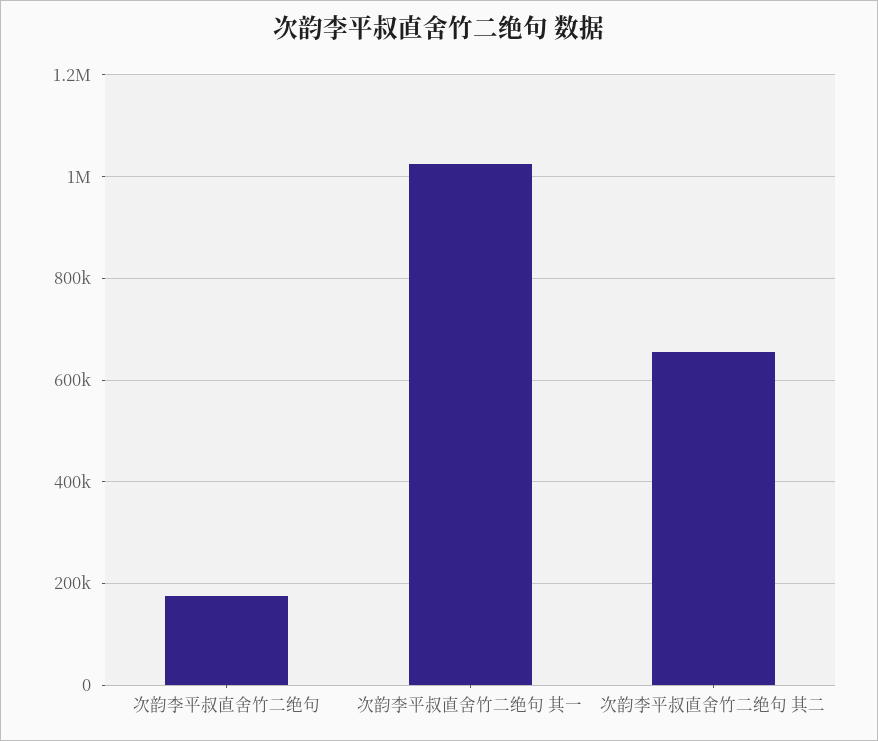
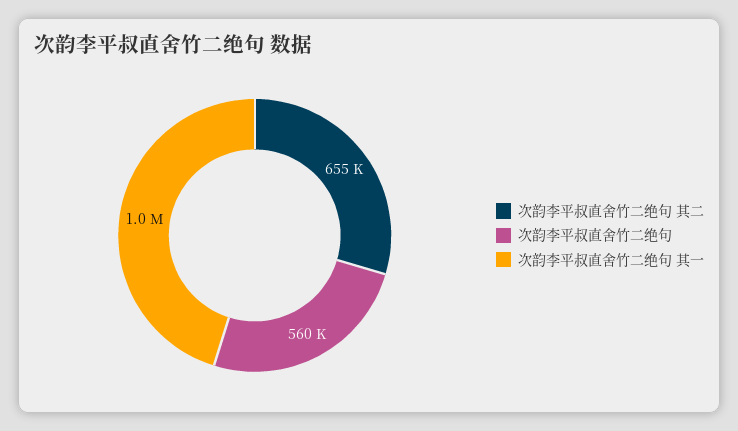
次韵李平叔直舍竹二绝句: 180000 -> 560000

